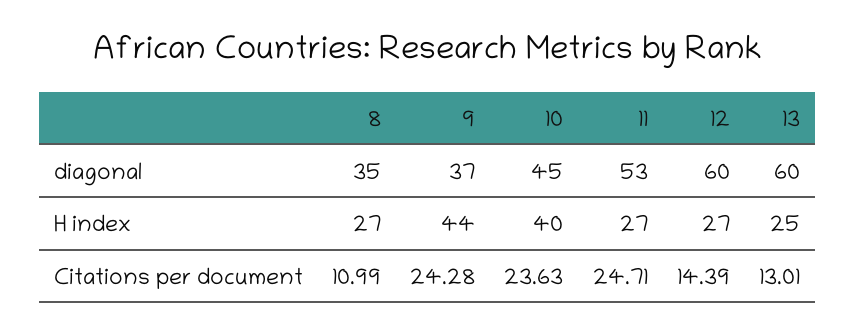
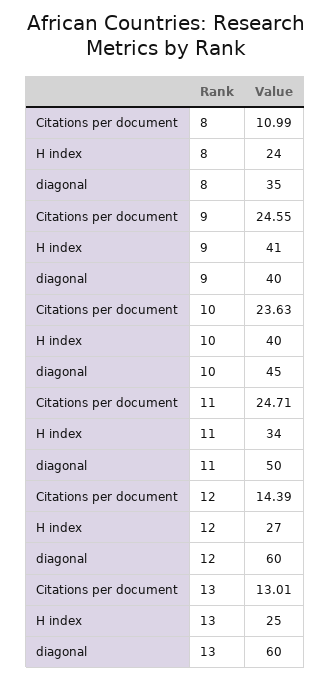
9, diagonal: 37 -> 40
11, diagonal: 53 -> 50
8, H index: 27 -> 24
9, H index: 44 -> 41
11, H index: 27 -> 34
9, Citations per document: 24.28 -> 24.55

